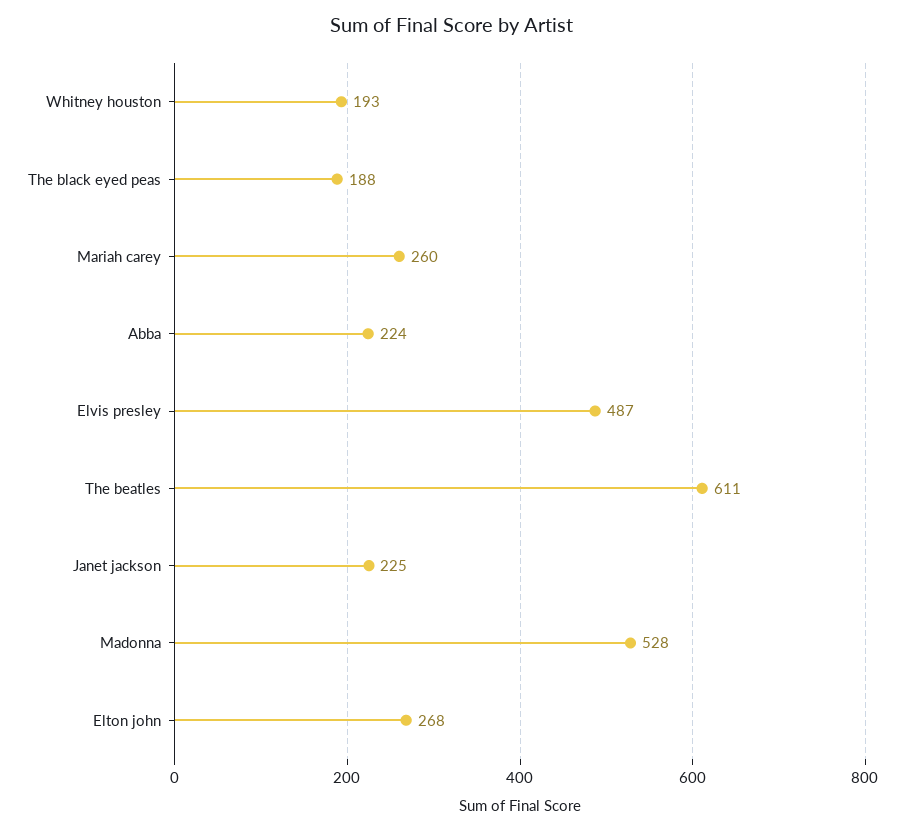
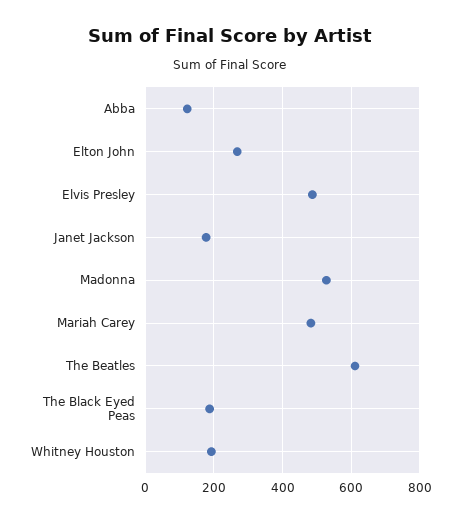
Mariah carey: 260 -> 480
Abba: 224 -> 120
Janet jackson: 225 -> 180

